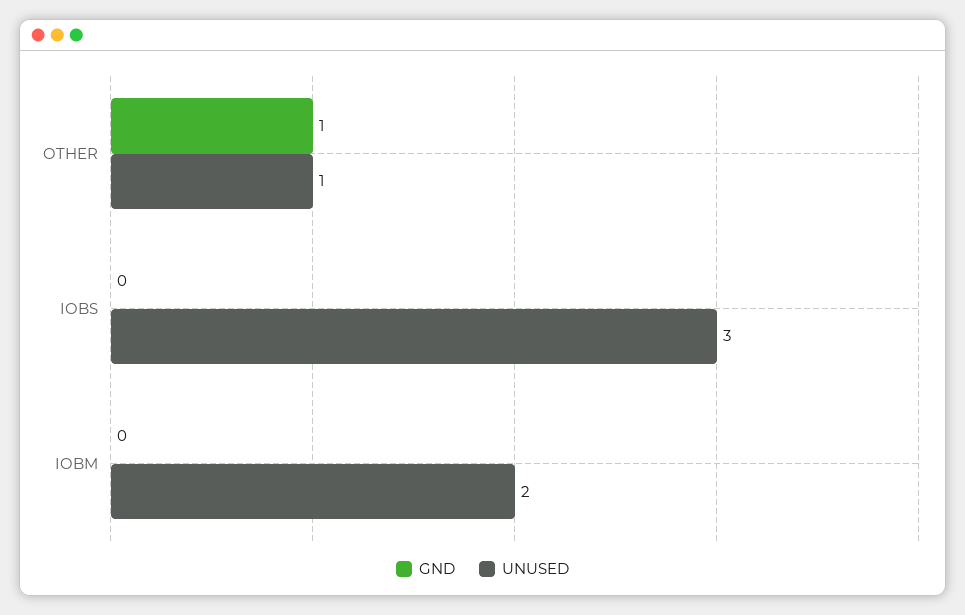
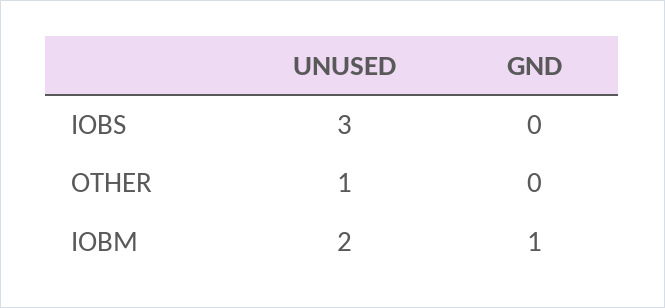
GND, OTHER: 1 -> 0
GND, IOBM: 0 -> 1

